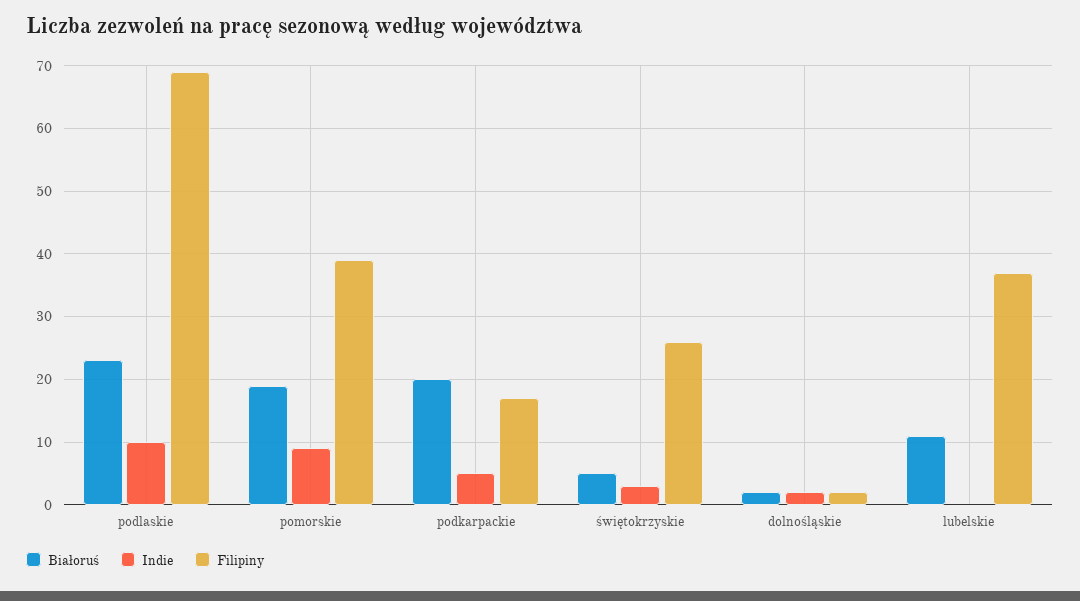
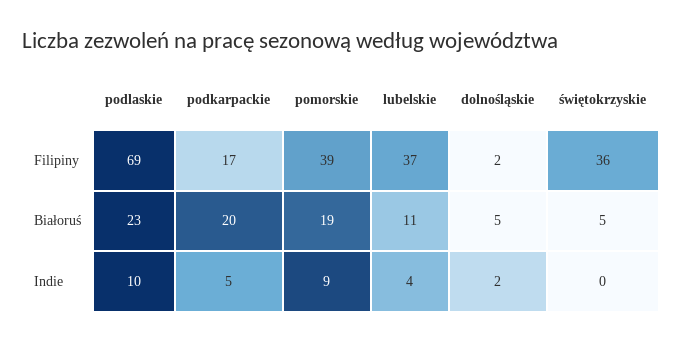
Indie, świętokrzyskie: 3 -> 0
Filipiny, świętokrzyskie: 26 -> 36
Białoruś, dolnośląskie: 2 -> 5
Indie, lubelskie: 0 -> 4

